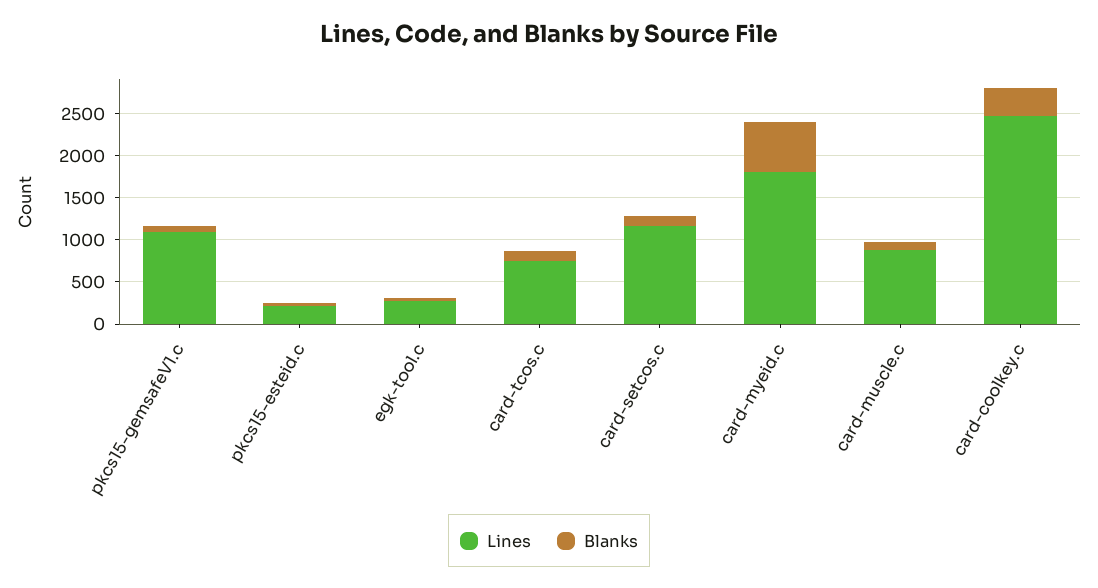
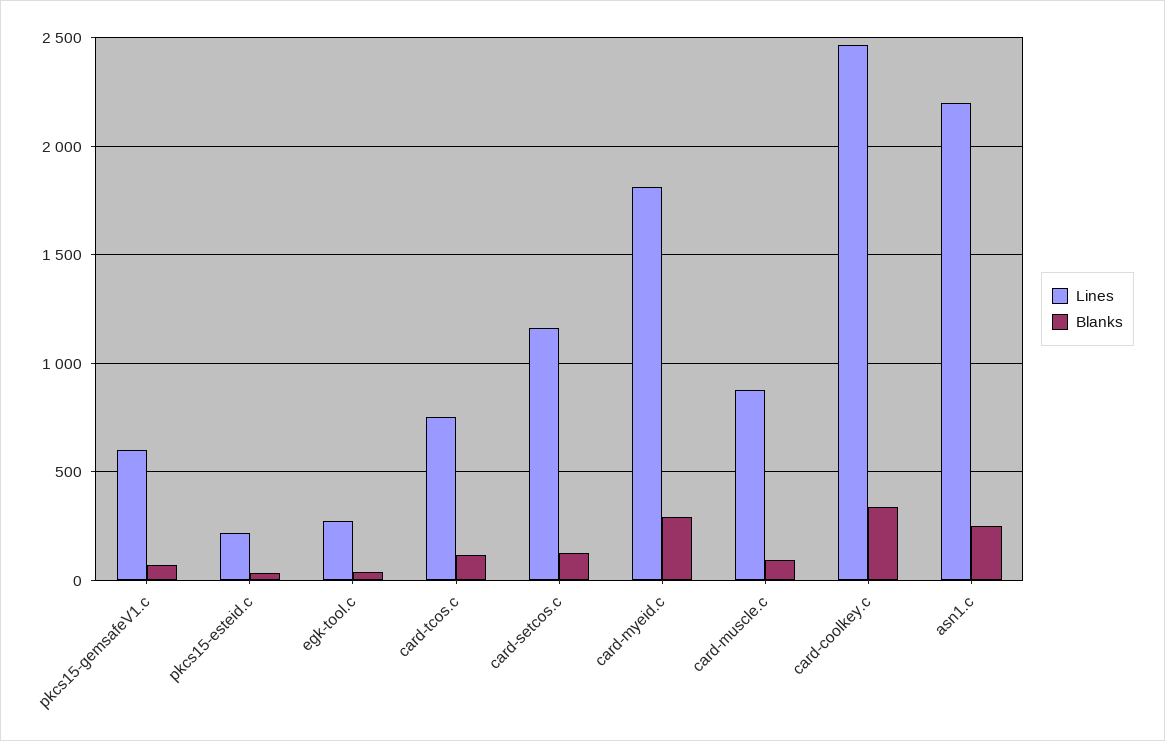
Lines, pkcs15-gemsafeV1.c: 1100 -> 600
Blanks, card-myeid.c: 600 -> 300
Lines, asn1.c: none -> 2200
Blanks, asn1.c: none -> 250

